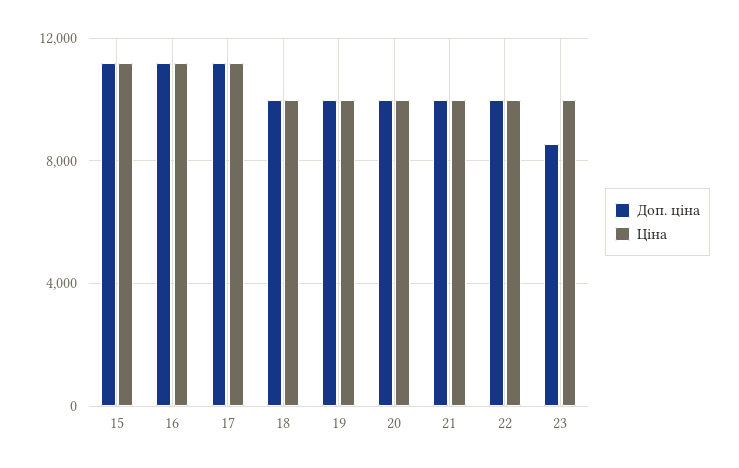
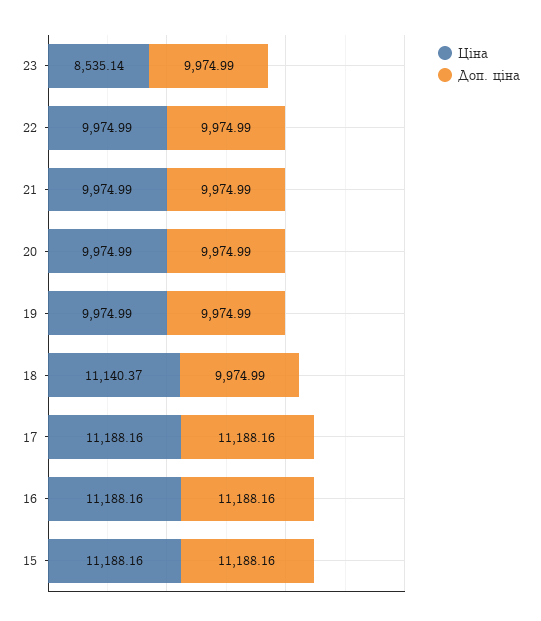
Ціна, 18: 10000 -> 11140.37
Доп. ціна, 23: 8500 -> 9974.99
Ціна, 23: 10000 -> 8535.14

